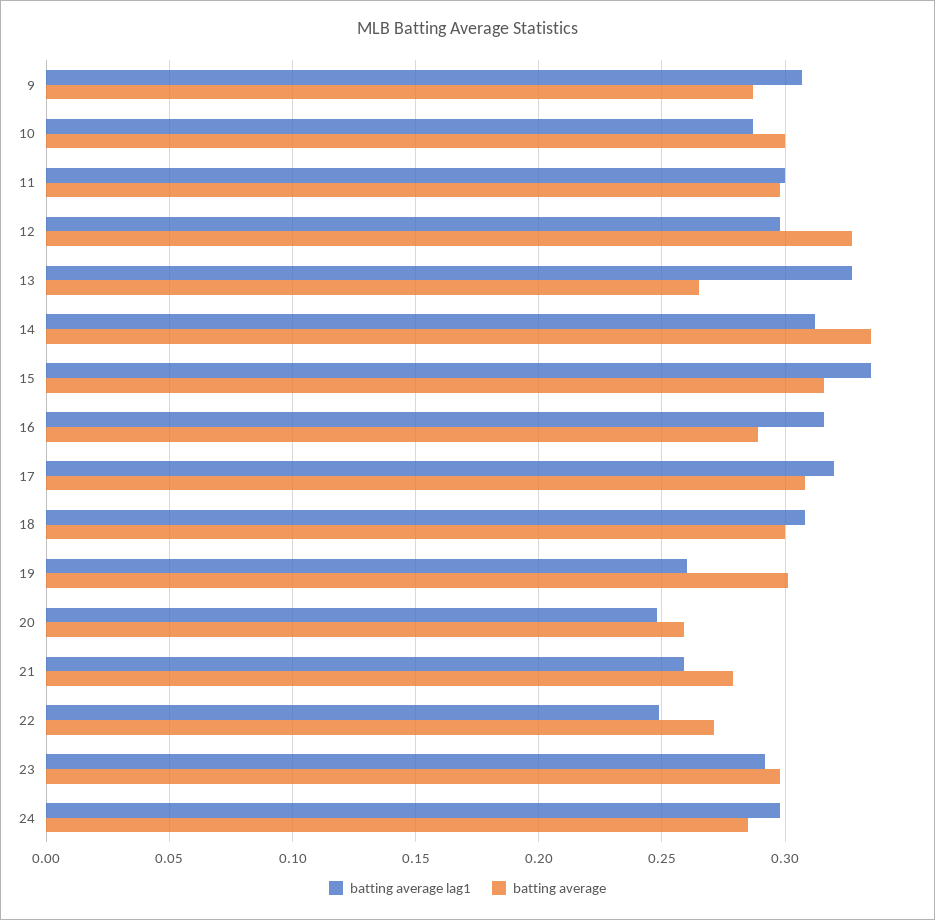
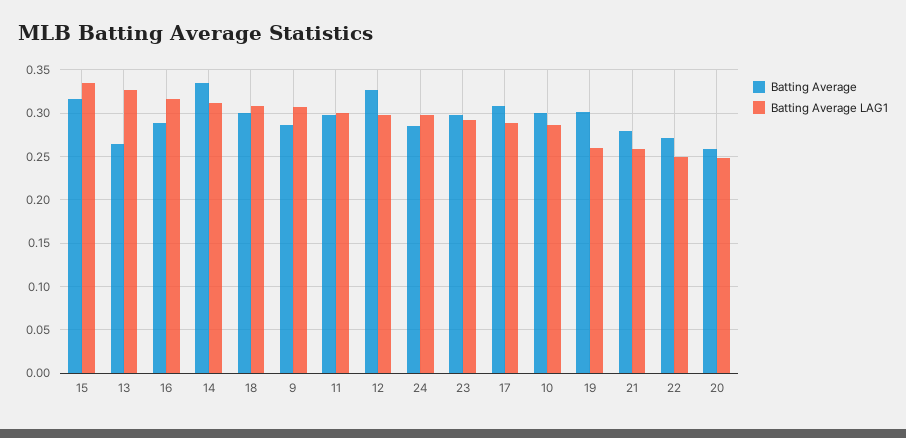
batting average lag1, 17: 0.32 -> 0.29

